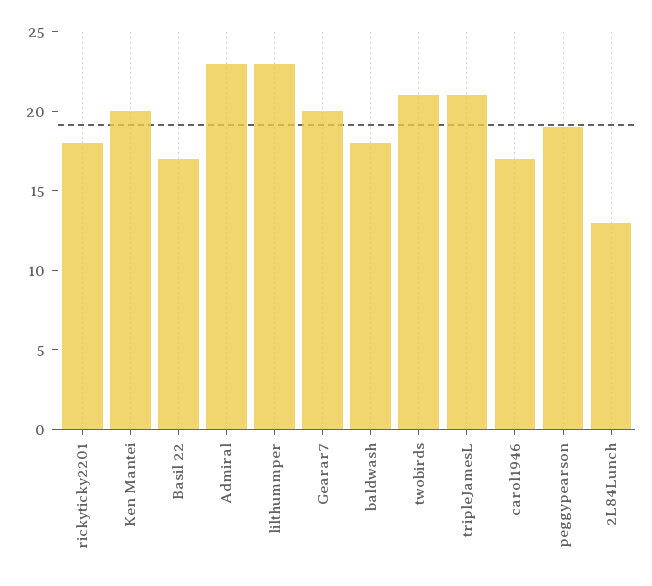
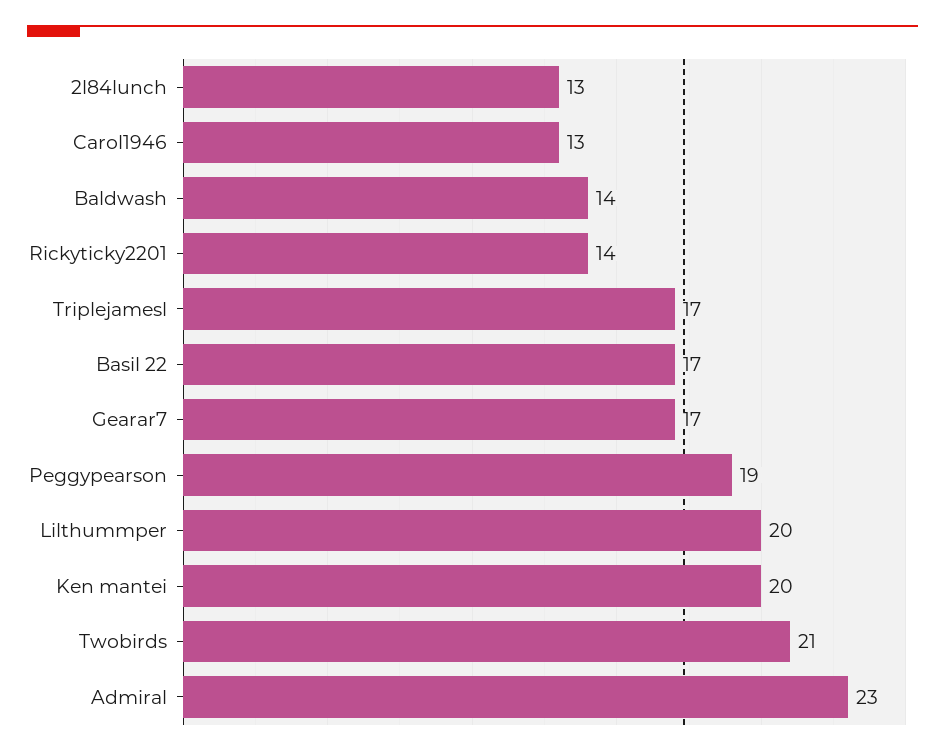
rickyticky2201: 18 -> 14
lilthummper: 23 -> 20
Gearar7: 20 -> 17
baldwash: 18 -> 14
tripleJamesL: 21 -> 17
carol1946: 17 -> 13

